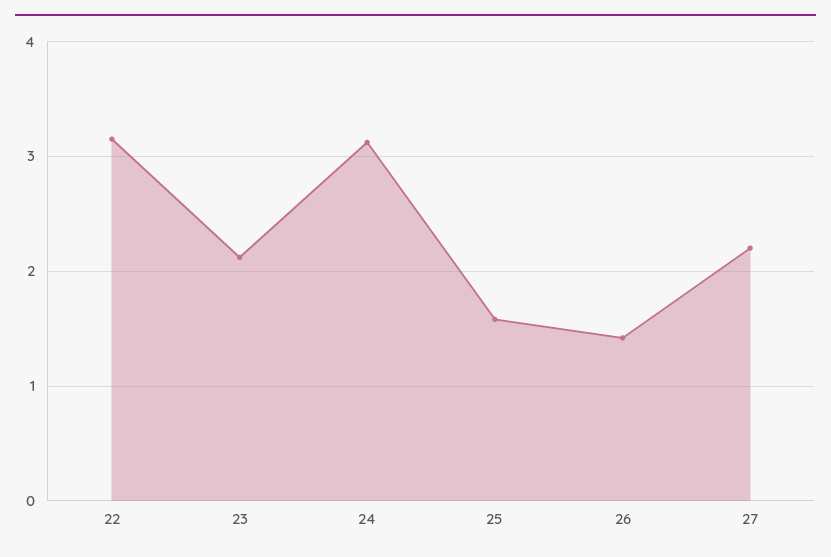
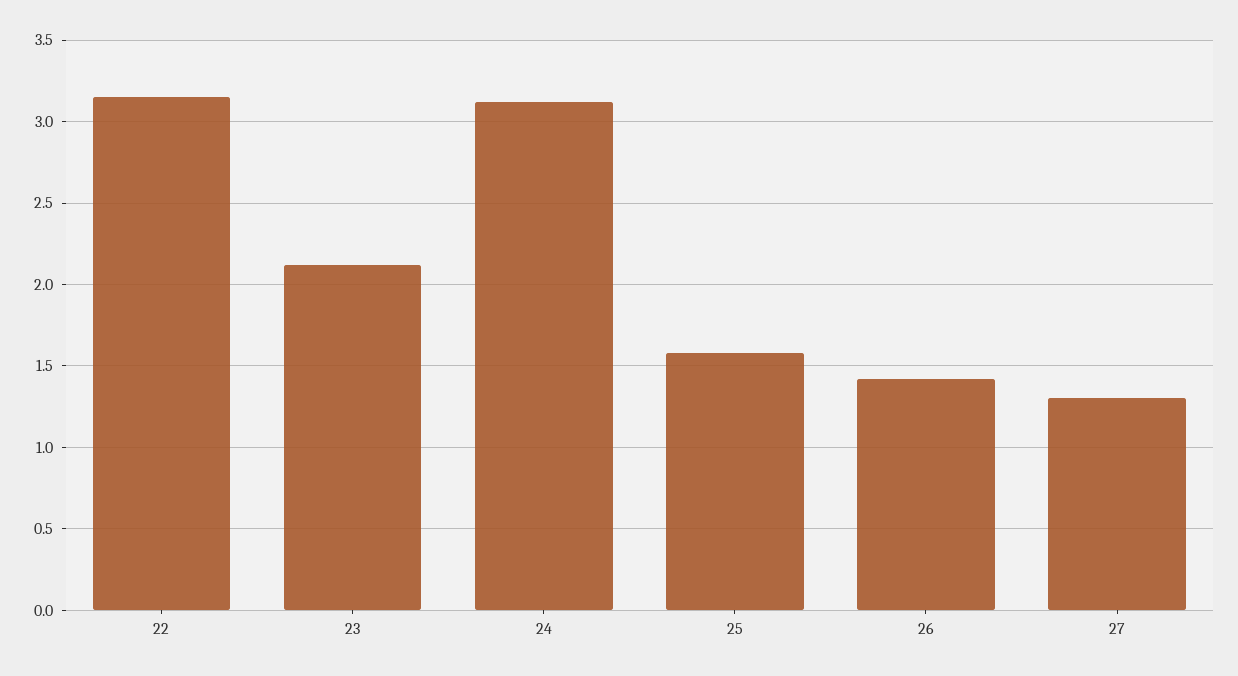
27: 2.2 -> 1.3

